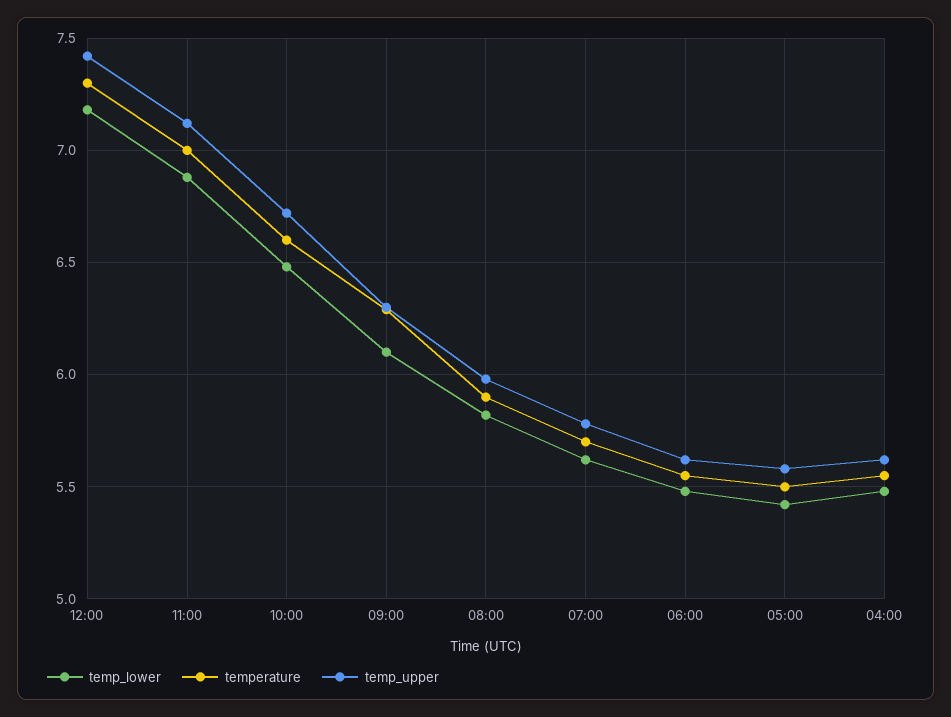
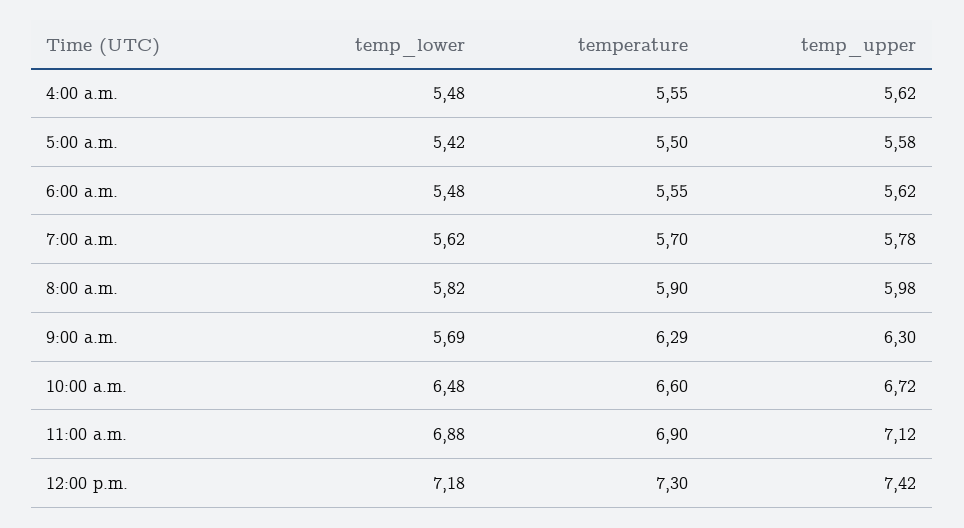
temperature, 11:00: 7 -> 6.9
temp_lower, 09:00: 6.1 -> 5.69

